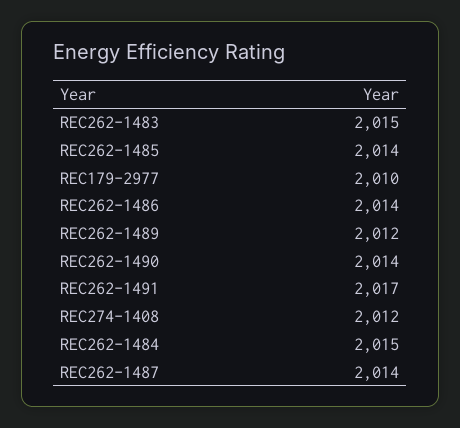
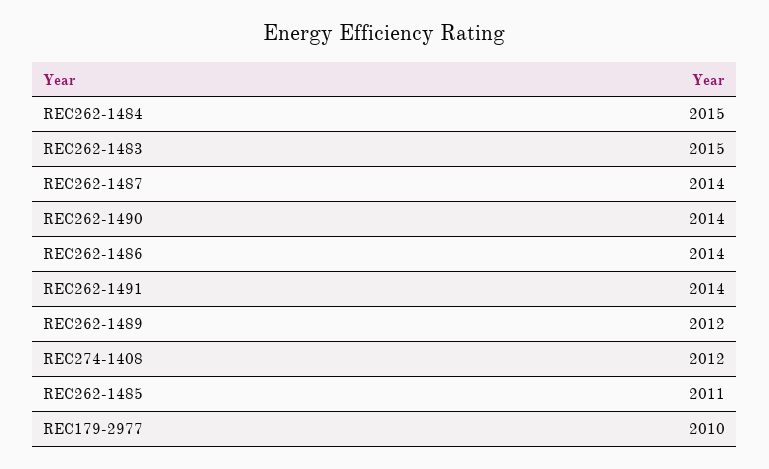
REC262-1485: 2014 -> 2011
REC262-1491: 2017 -> 2014

